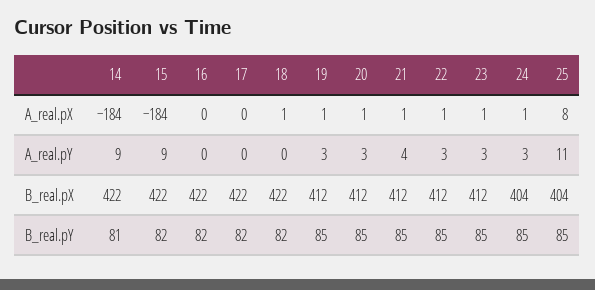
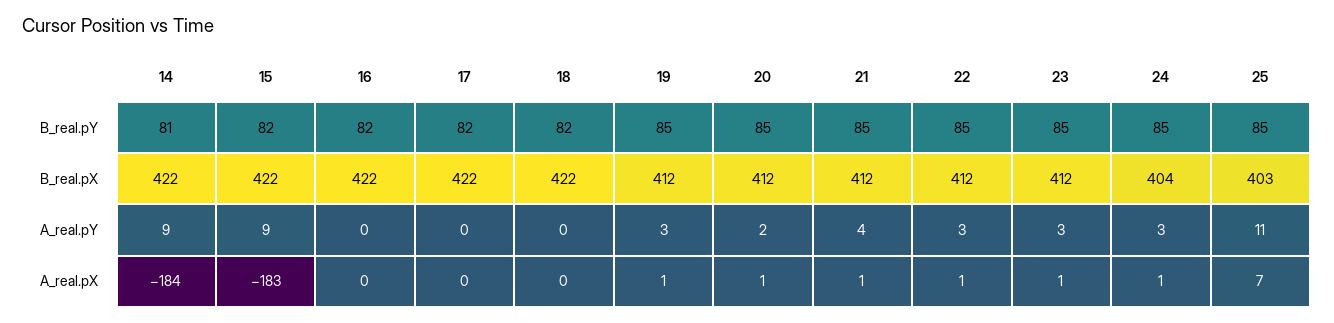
15, A_real.pX: -184 -> -183
18, A_real.pX: 1 -> 0
25, A_real.pX: 8 -> 7
20, A_real.pY: 3 -> 2
25, B_real.pX: 404 -> 403

